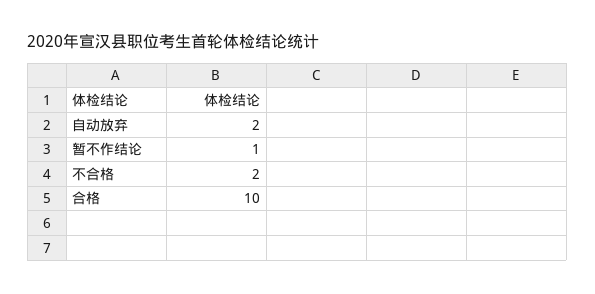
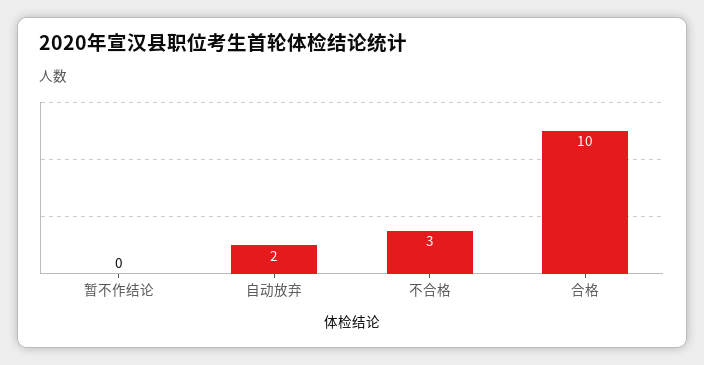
暂不作结论: 1 -> 0
不合格: 2 -> 3

